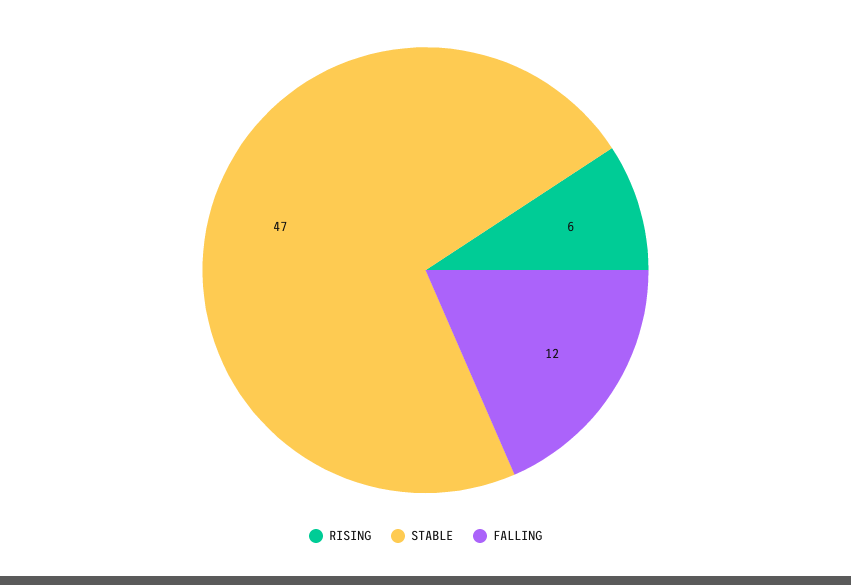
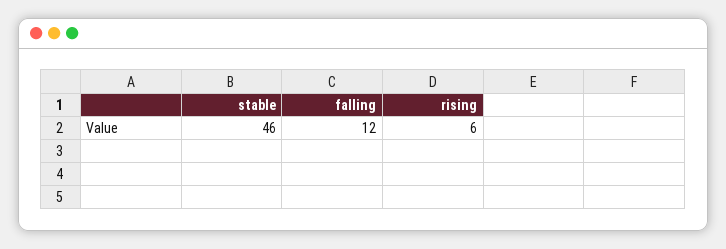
STABLE: 47 -> 46

